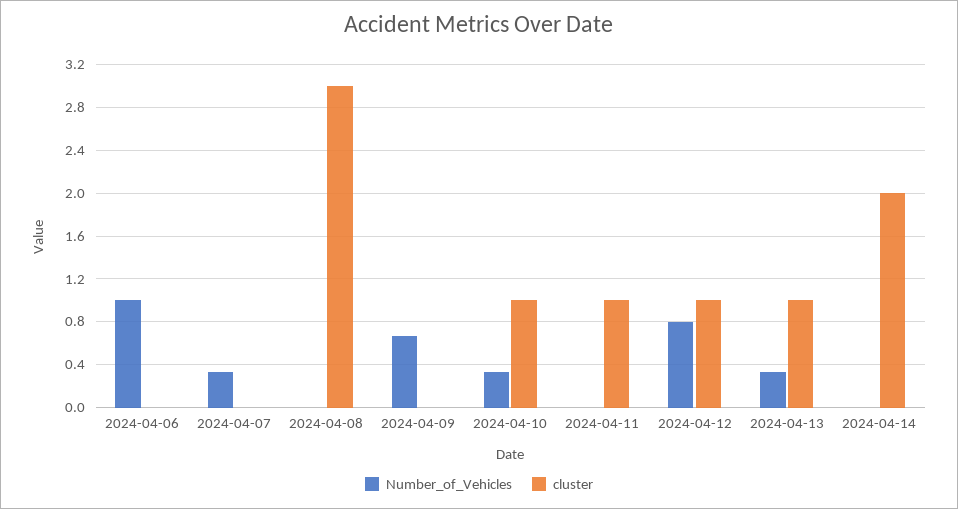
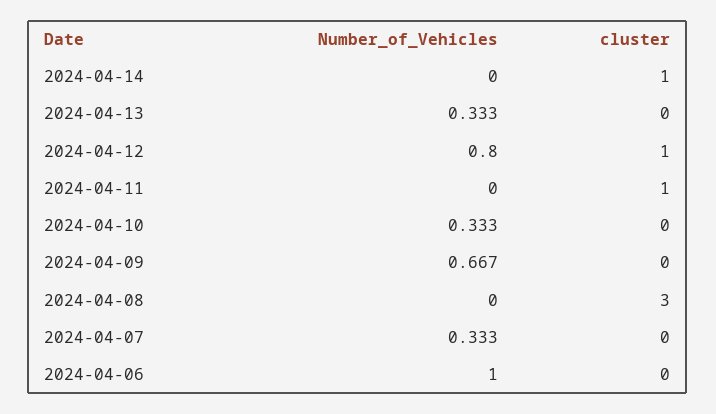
cluster, 2024-04-10: 1 -> 0
cluster, 2024-04-13: 1 -> 0
cluster, 2024-04-14: 2 -> 1

